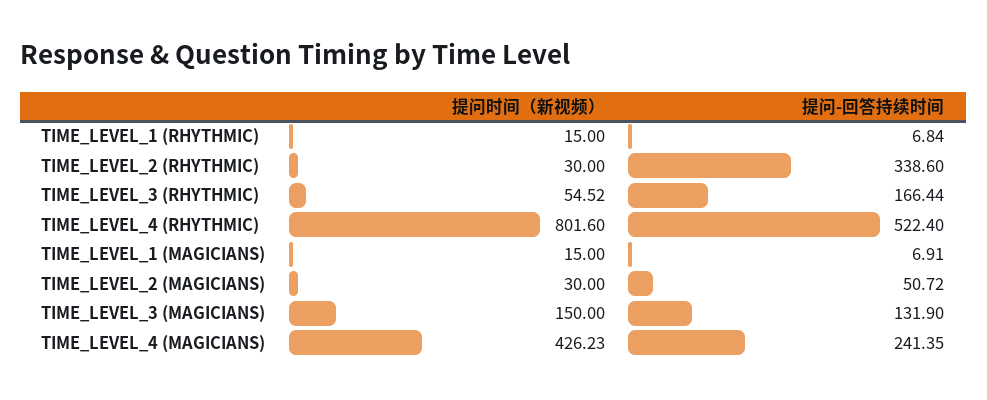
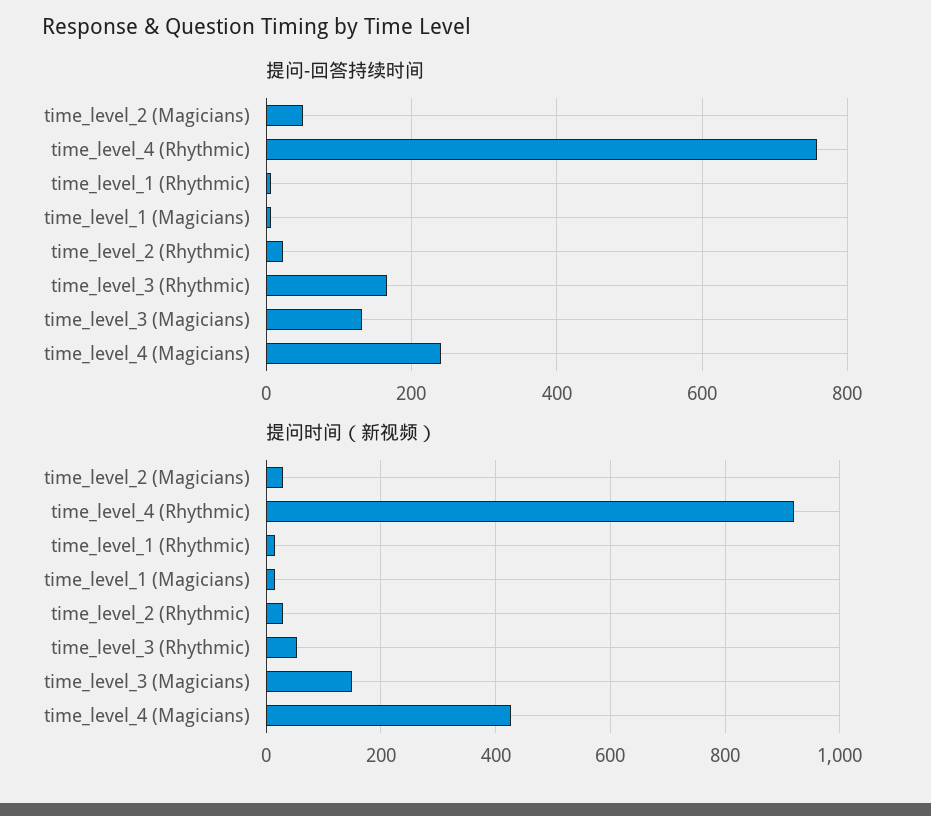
提问-回答持续时间, TIME_LEVEL_2 (RHYTHMIC): 338.6 -> 20
提问时间（新视频）, TIME_LEVEL_4 (RHYTHMIC): 801.6 -> 920
提问-回答持续时间, TIME_LEVEL_4 (RHYTHMIC): 522.4 -> 760

